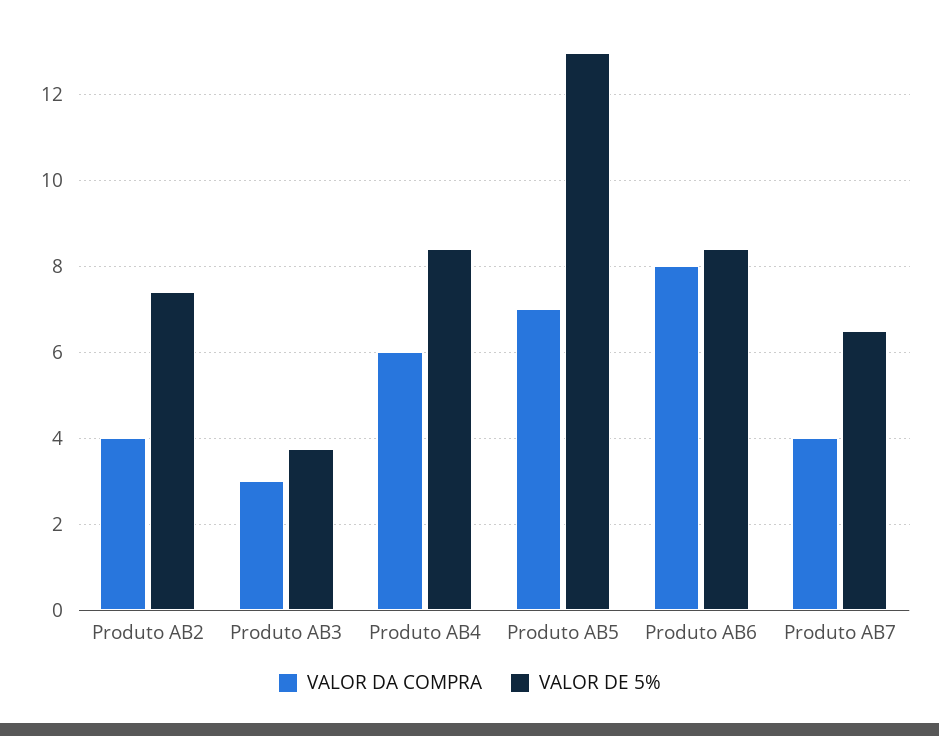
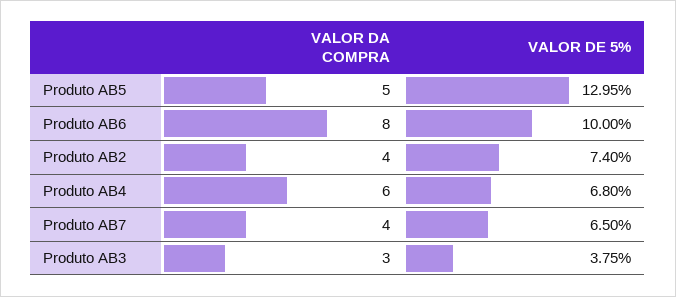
VALOR DE 5%, Produto AB4: 8.4 -> 6.8
VALOR DA COMPRA, Produto AB5: 7 -> 5
VALOR DE 5%, Produto AB6: 8.4 -> 10

